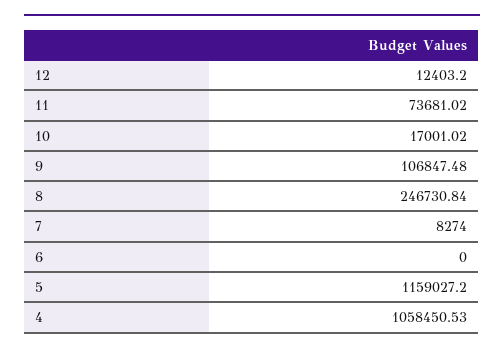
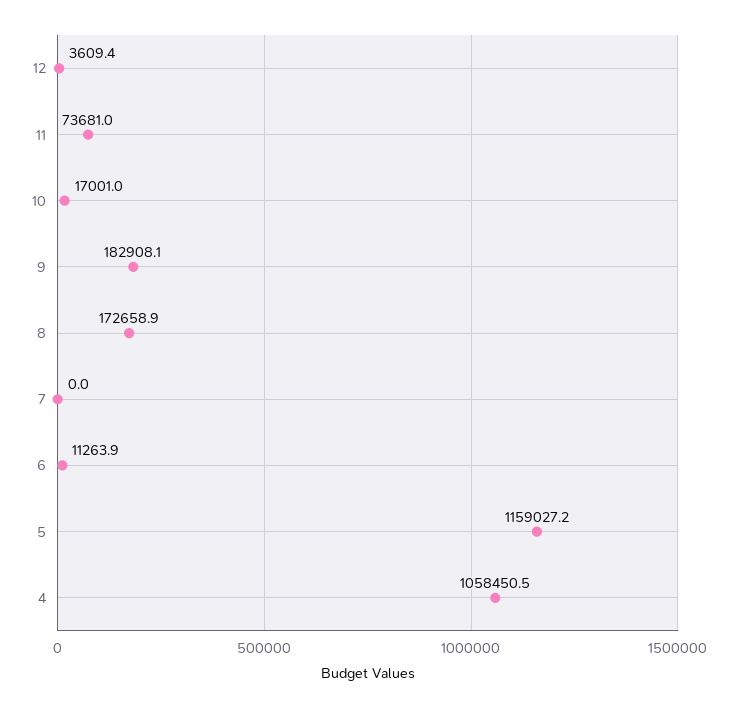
12: 12403.2 -> 3609.4
9: 106847.48 -> 182908.1
8: 246730.84 -> 172658.9
7: 8274 -> 0
6: 0 -> 11263.9

